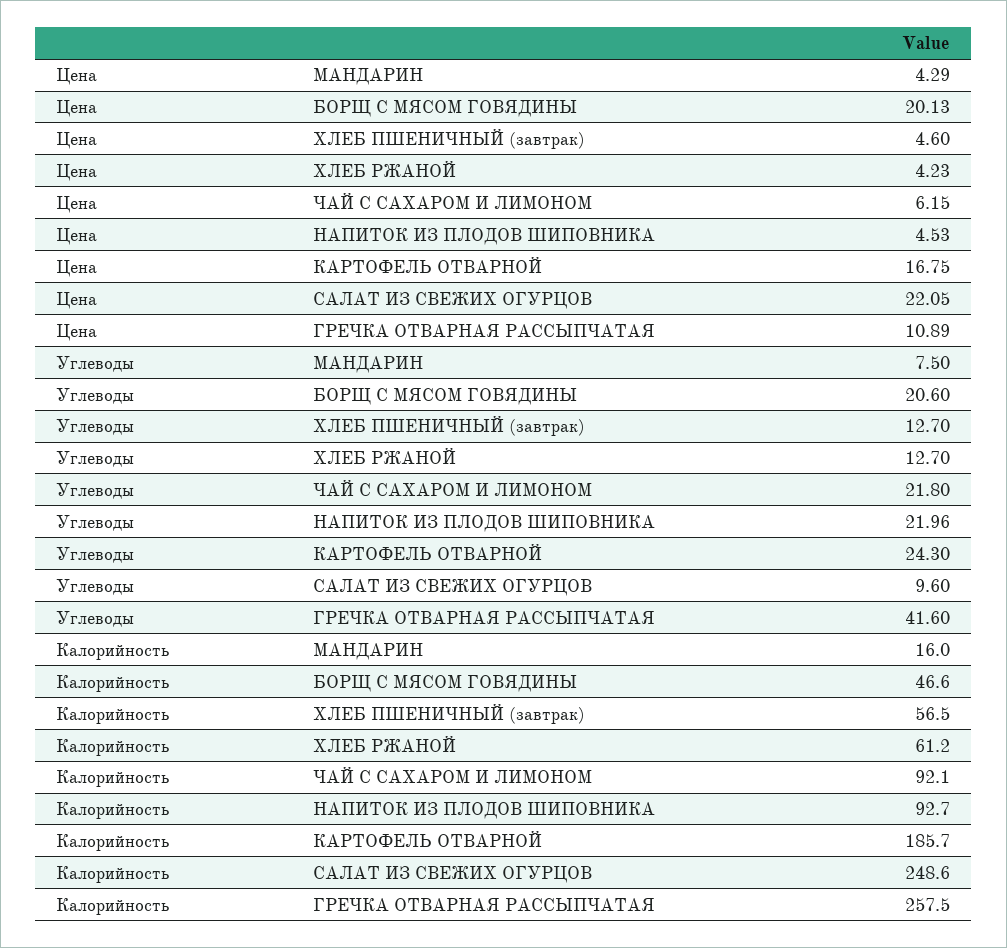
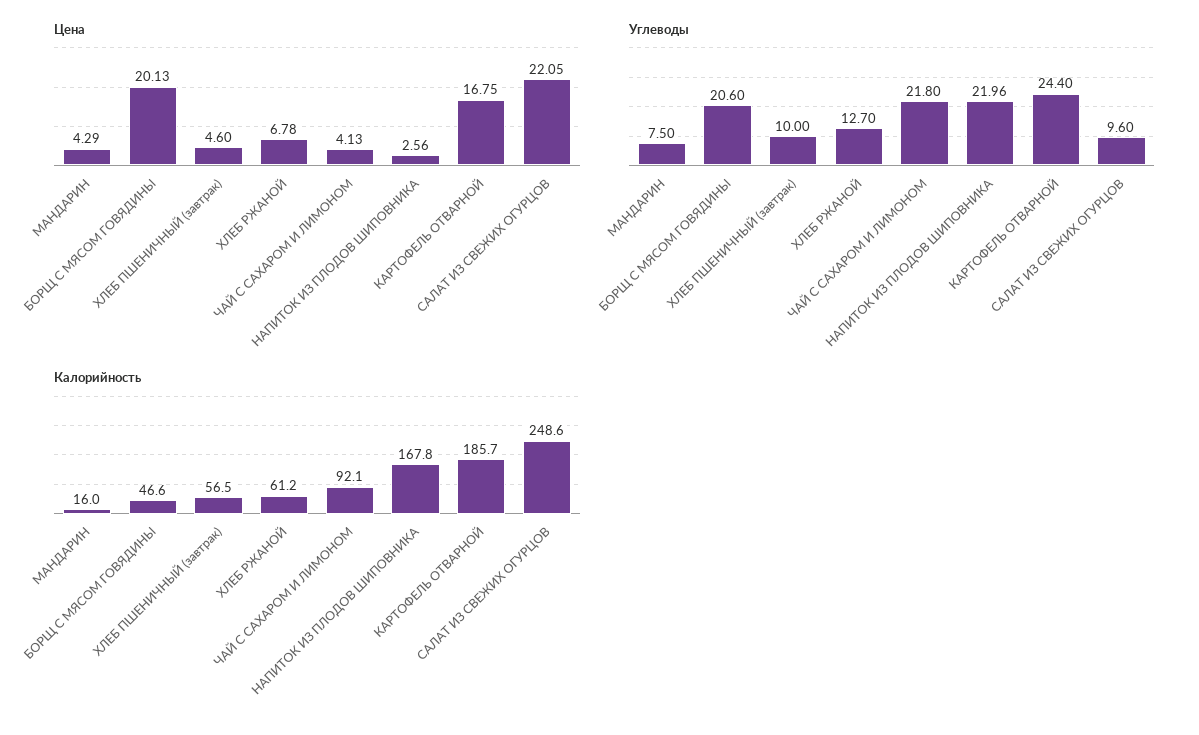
Цена, ХЛЕБ РЖАНОЙ: 4.23 -> 6.78
Цена, ЧАЙ С САХАРОМ И ЛИМОНОМ: 6.15 -> 4.13
Цена, НАПИТОК ИЗ ПЛОДОВ ШИПОВНИКА: 4.53 -> 2.56
Цена, ГРЕЧКА ОТВАРНАЯ РАССЫПЧАТАЯ: 10.89 -> none
Углеводы, ХЛЕБ ПШЕНИЧНЫЙ (завтрак): 12.7 -> 10
Углеводы, КАРТОФЕЛЬ ОТВАРНОЙ: 24.3 -> 24.4
Углеводы, ГРЕЧКА ОТВАРНАЯ РАССЫПЧАТАЯ: 41.6 -> none
Калорийность, НАПИТОК ИЗ ПЛОДОВ ШИПОВНИКА: 92.7 -> 167.8
Калорийность, ГРЕЧКА ОТВАРНАЯ РАССЫПЧАТАЯ: 257.5 -> none

